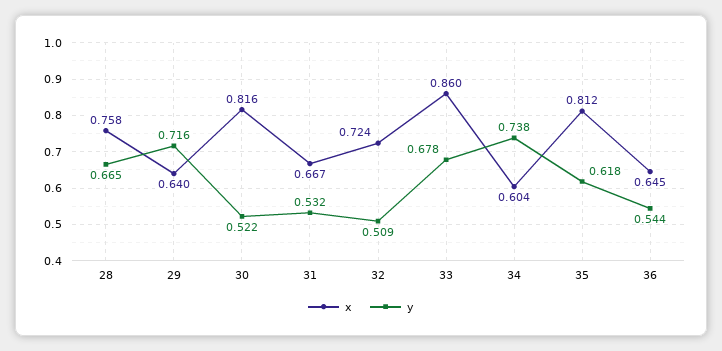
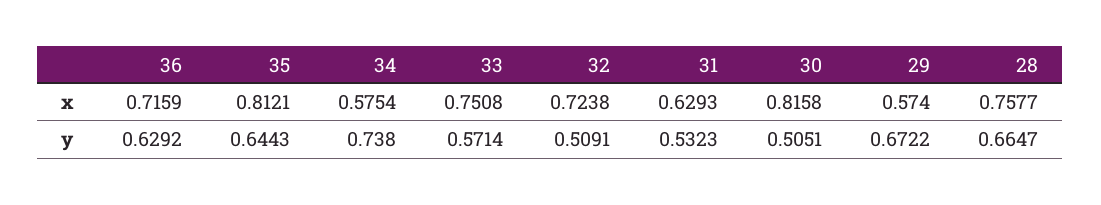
x, 29: 0.64 -> 0.574
y, 29: 0.716 -> 0.6722
y, 30: 0.522 -> 0.5051
x, 31: 0.667 -> 0.6293
x, 33: 0.86 -> 0.7508
y, 33: 0.678 -> 0.5714
x, 34: 0.604 -> 0.5754
y, 35: 0.618 -> 0.6443
x, 36: 0.645 -> 0.7159
y, 36: 0.544 -> 0.6292

